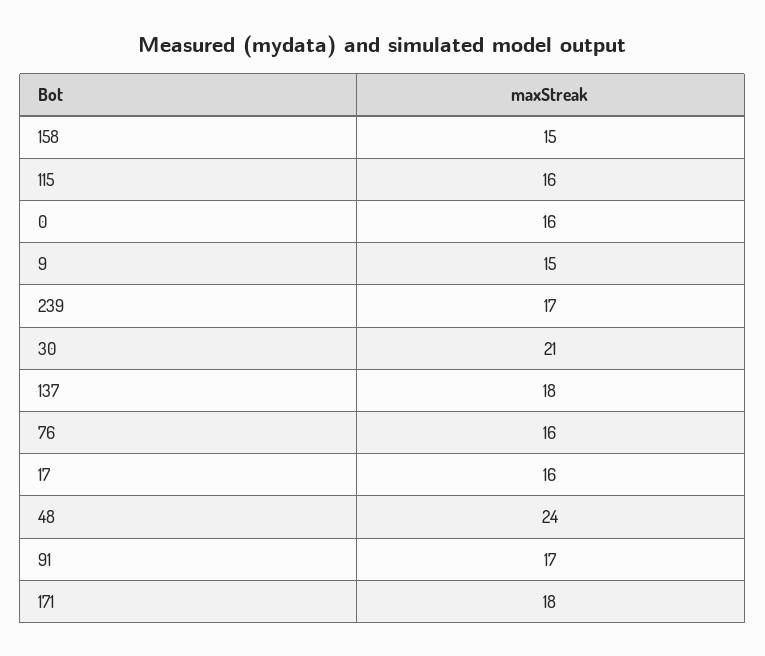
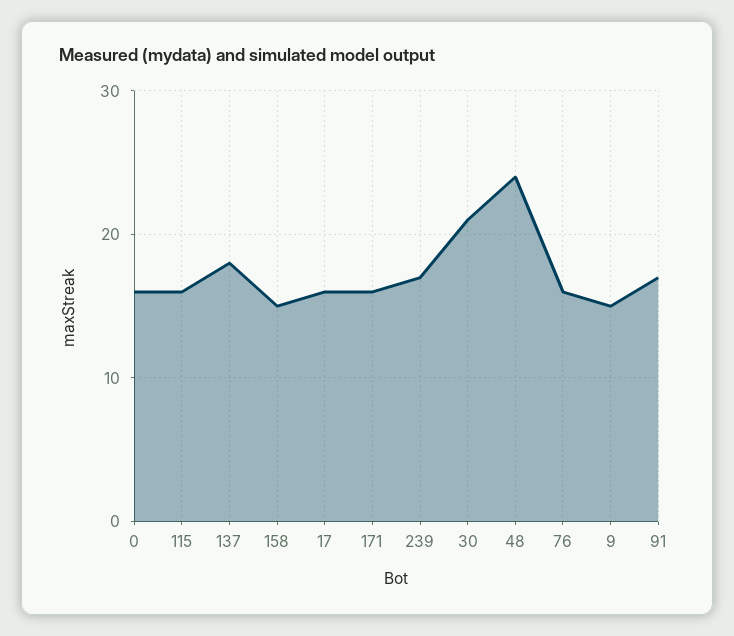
171: 18 -> 16

